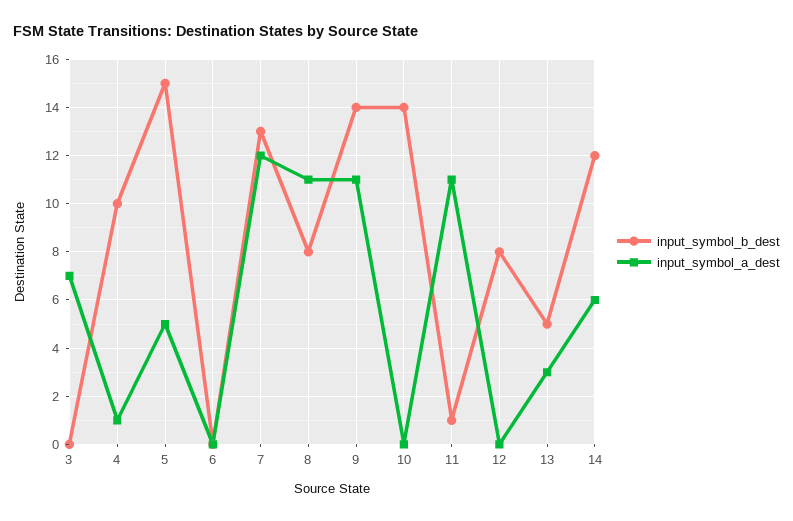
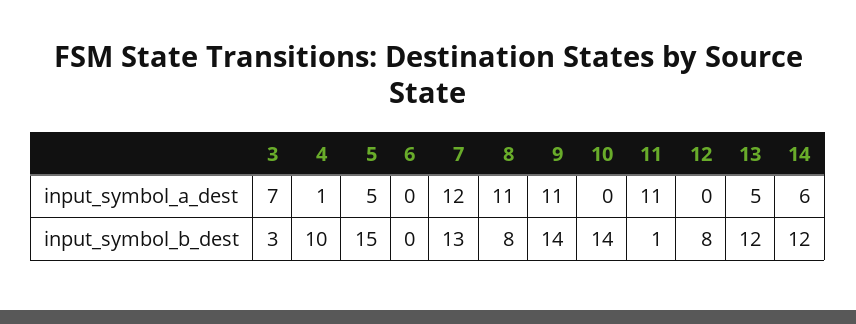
input_symbol_b_dest, 3: 0 -> 3
input_symbol_b_dest, 13: 5 -> 12
input_symbol_a_dest, 13: 3 -> 5

